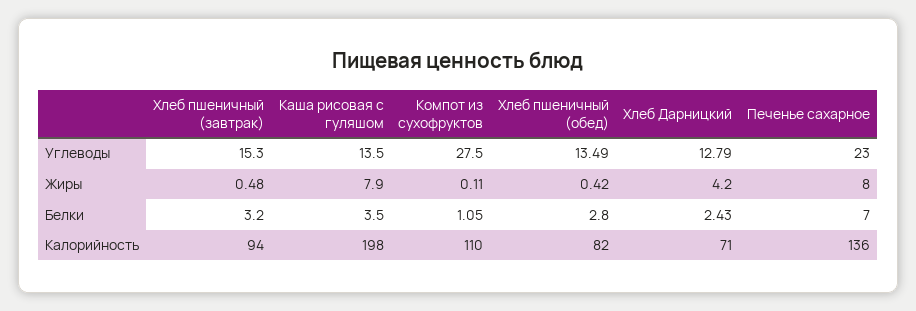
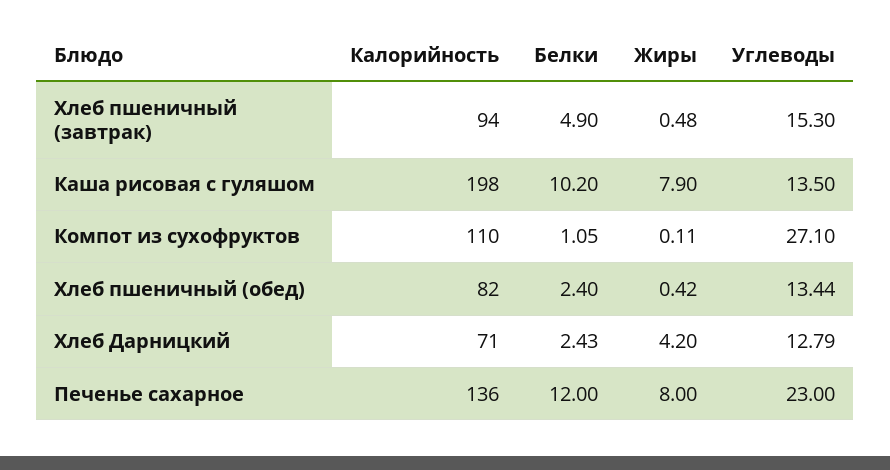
Компот из сухофруктов, Углеводы: 27.5 -> 27.1
Хлеб пшеничный (обед), Углеводы: 13.49 -> 13.44
Хлеб пшеничный (завтрак), Белки: 3.2 -> 4.9
Каша рисовая с гуляшом, Белки: 3.5 -> 10.2
Хлеб пшеничный (обед), Белки: 2.8 -> 2.4
Печенье сахарное, Белки: 7 -> 12

